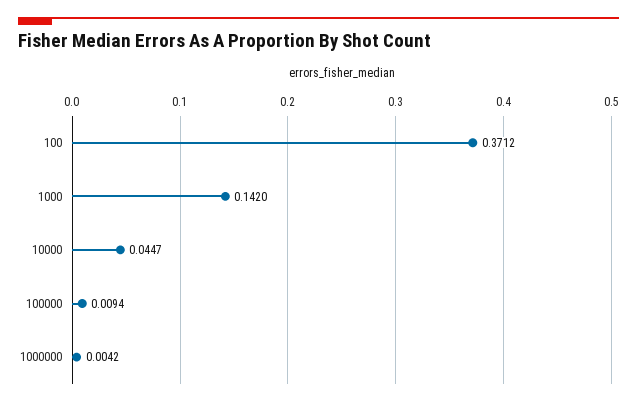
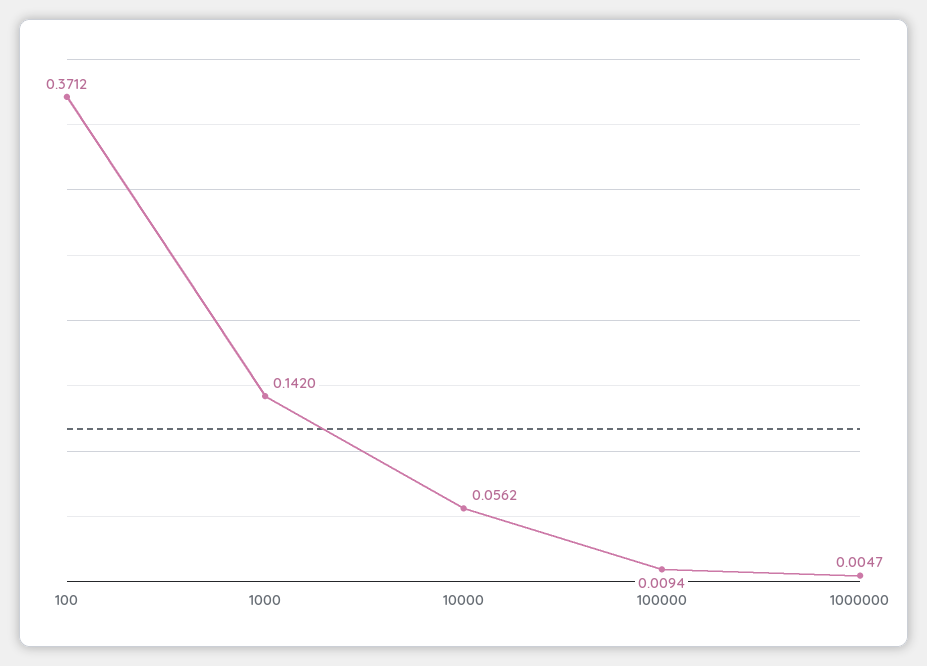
10000: 0.0447 -> 0.0562
1000000: 0.0042 -> 0.0047

